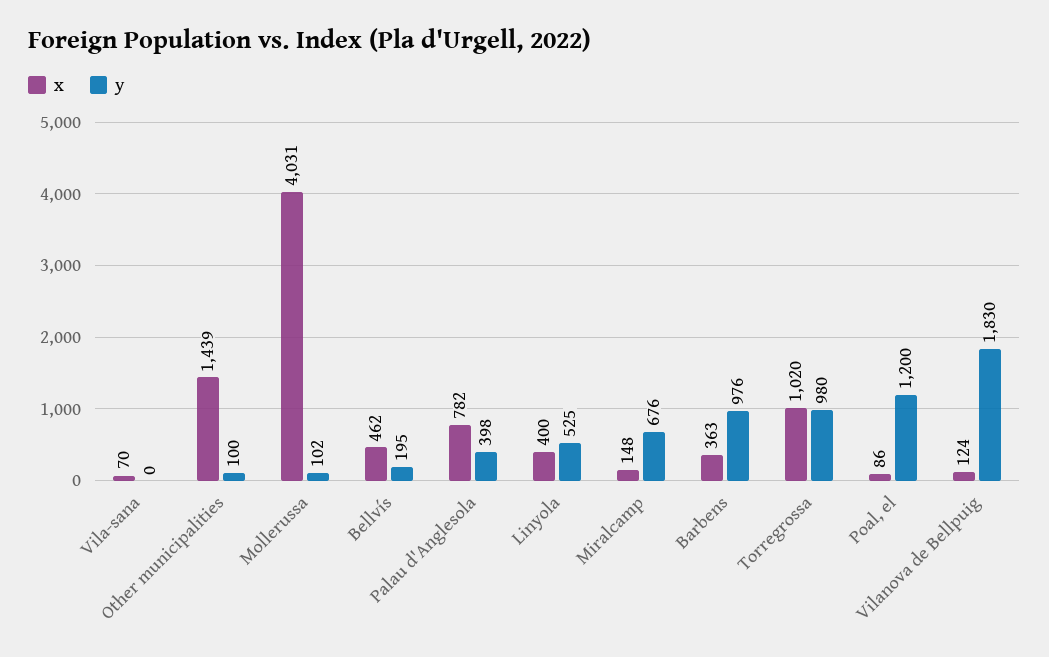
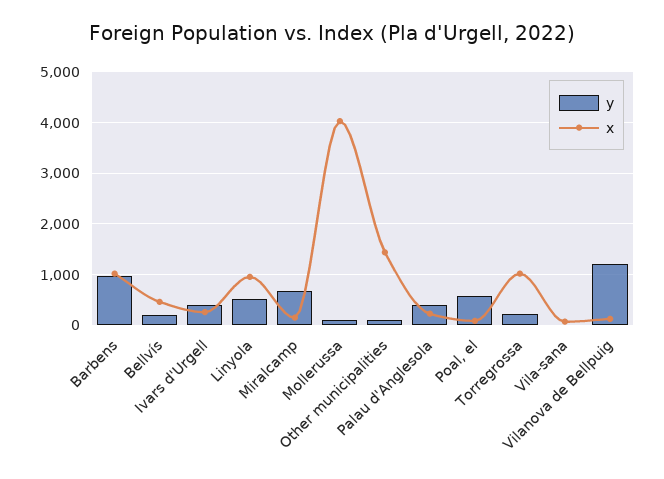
x, Palau d'Anglesola: 782 -> 200
x, Linyola: 400 -> 1000
x, Barbens: 363 -> 1000
y, Torregrossa: 980 -> 200
y, Poal, el: 1200 -> 600
y, Vilanova de Bellpuig: 1830 -> 1200
y, Ivars d'Urgell: none -> 400
x, Ivars d'Urgell: none -> 200

